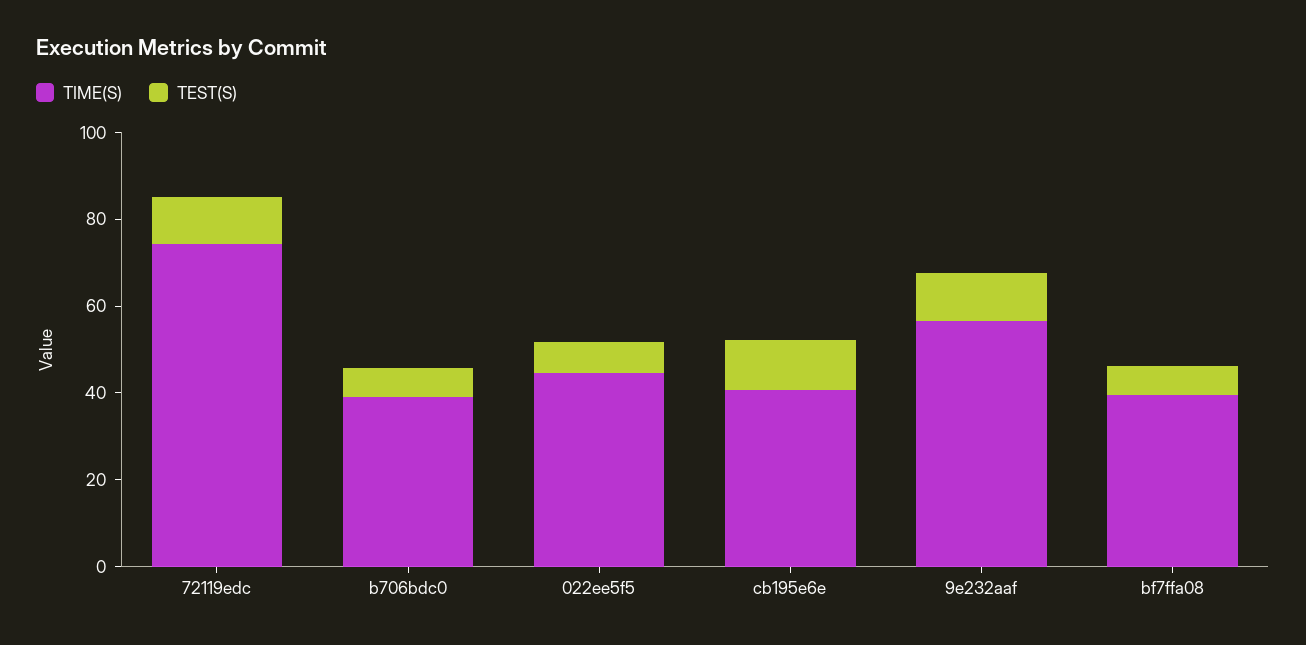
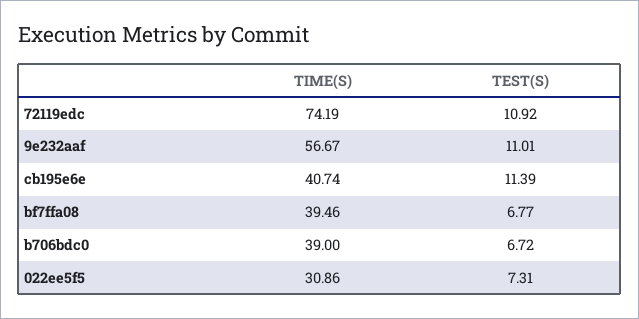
TIME(S), 022ee5f5: 45 -> 30.86

